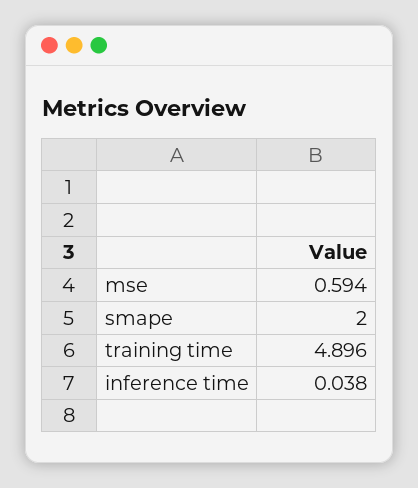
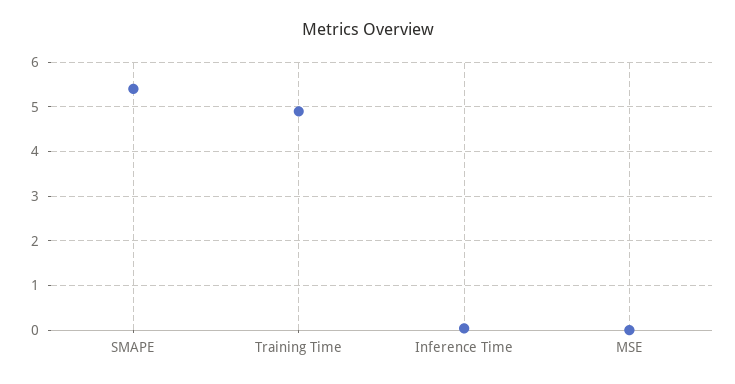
mse: 0.594 -> 0
smape: 2 -> 5.4

